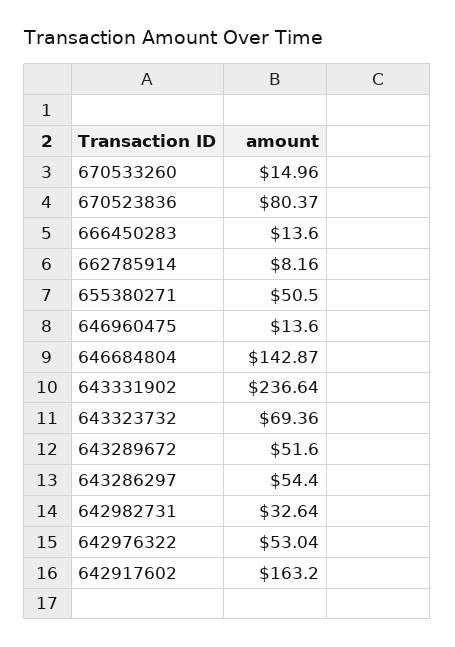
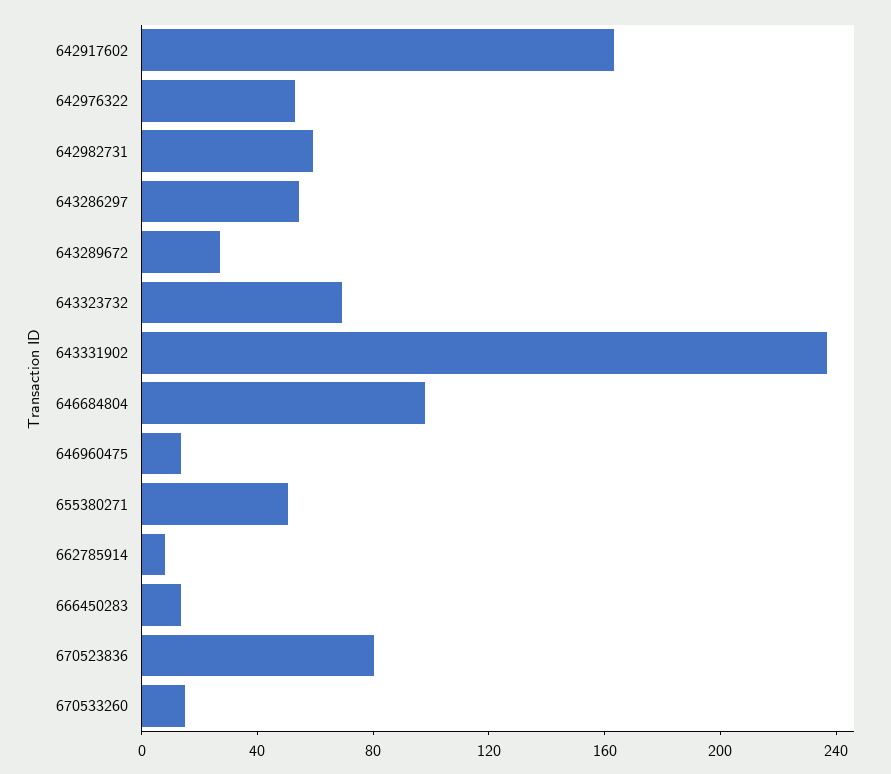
646684804: 142.87 -> 100
643289672: 51.6 -> 30
642982731: 32.64 -> 60

